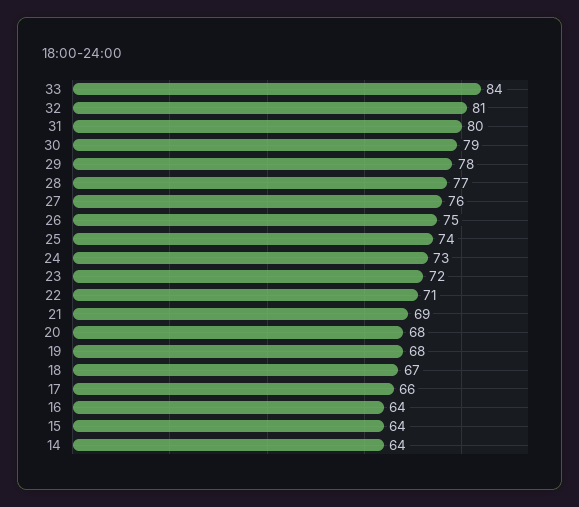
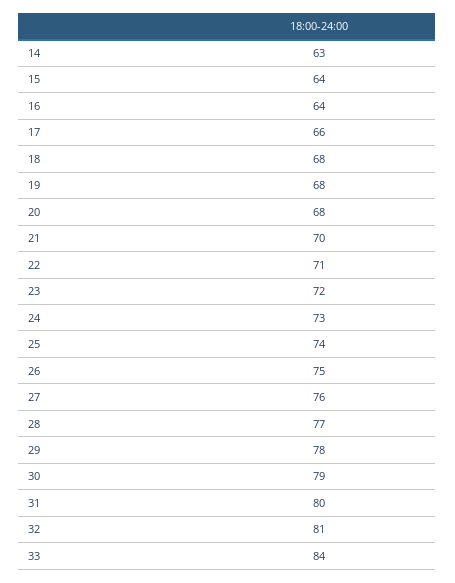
21: 69 -> 70
18: 67 -> 68
14: 64 -> 63

